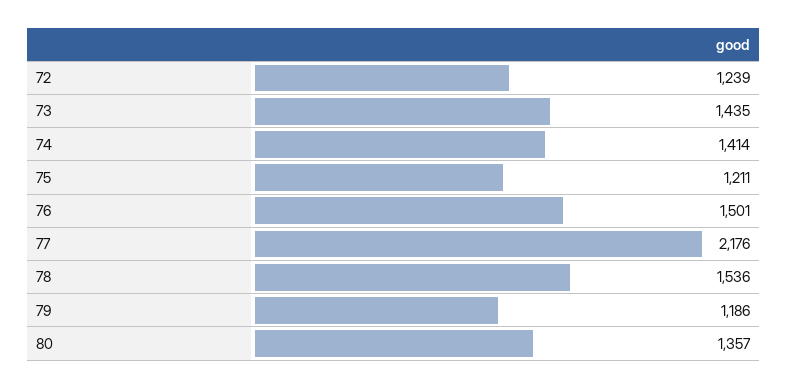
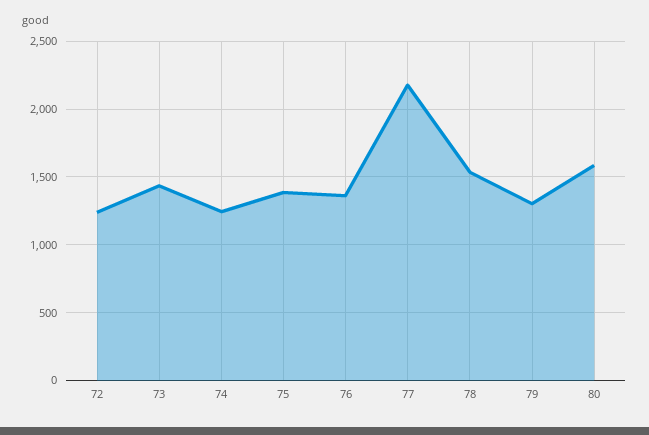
74: 1414 -> 1250
75: 1211 -> 1400
76: 1501 -> 1350
79: 1186 -> 1300
80: 1357 -> 1600

